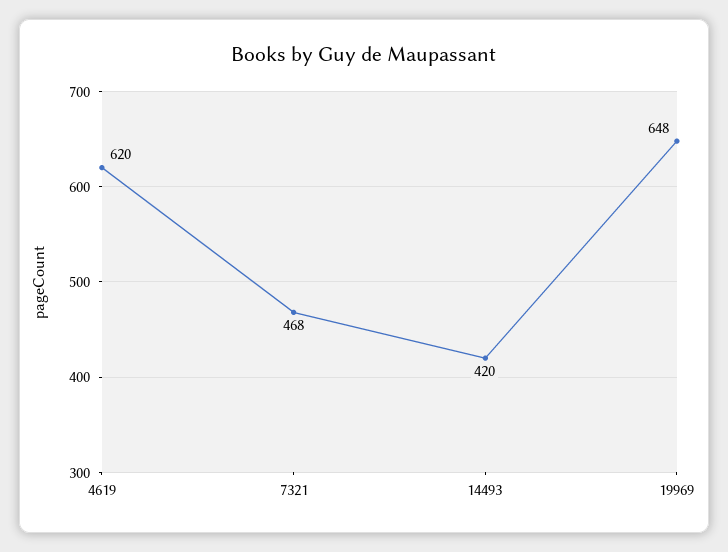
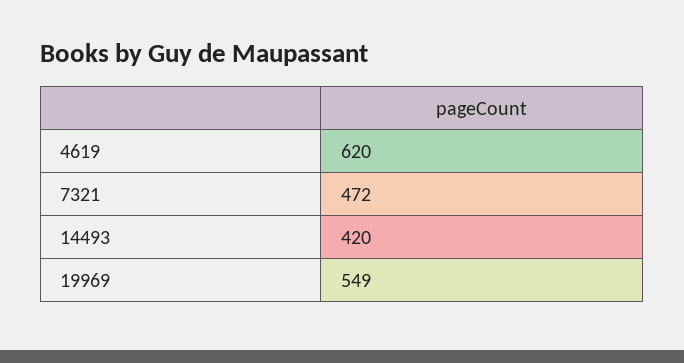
7321: 468 -> 472
19969: 648 -> 549

